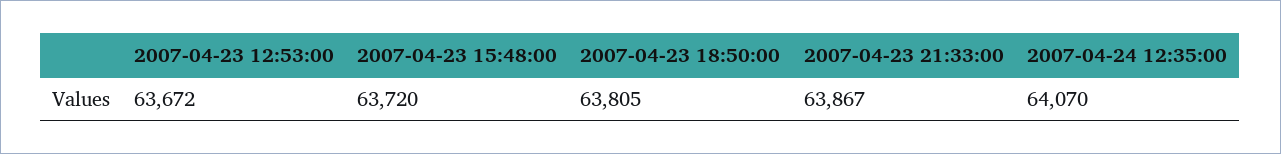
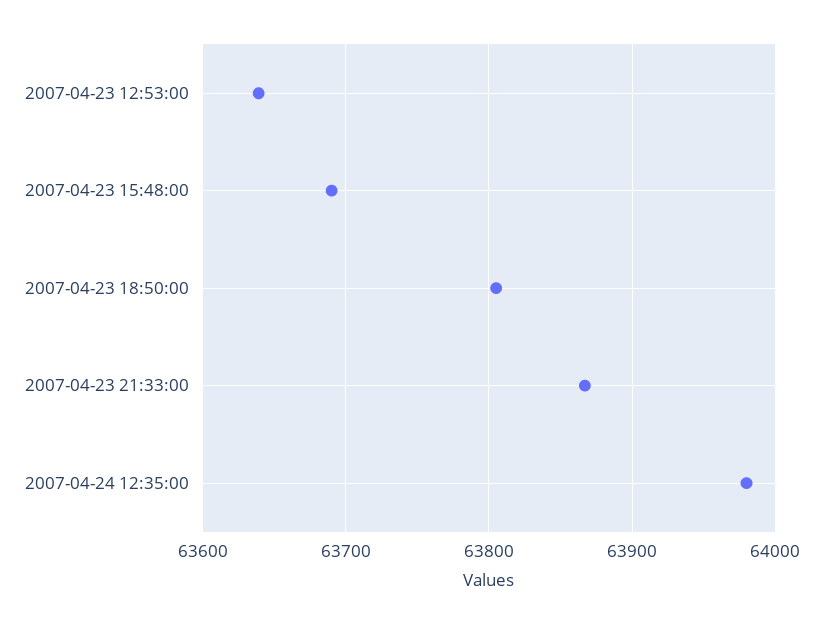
2007-04-23 12:53:00: 63672 -> 63640
2007-04-23 15:48:00: 63720 -> 63690
2007-04-24 12:35:00: 64070 -> 63980

